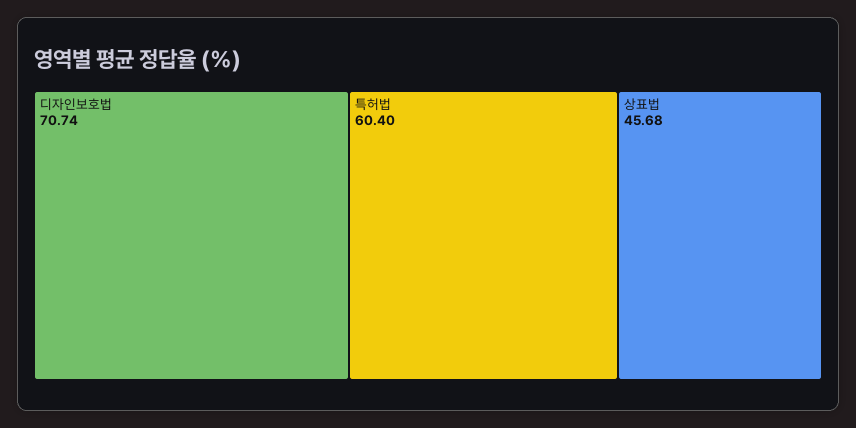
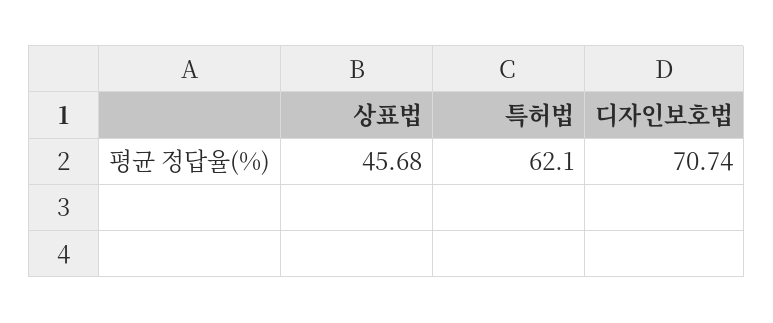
특허법: 60.4 -> 62.1

